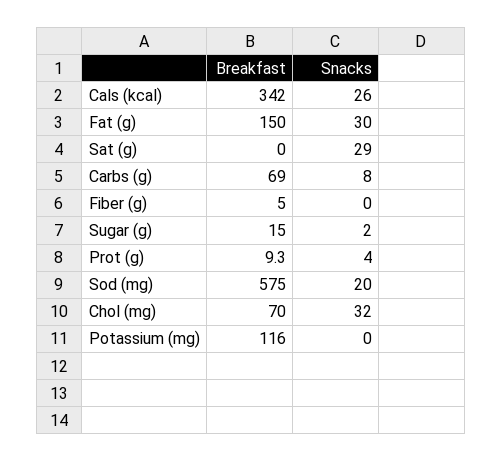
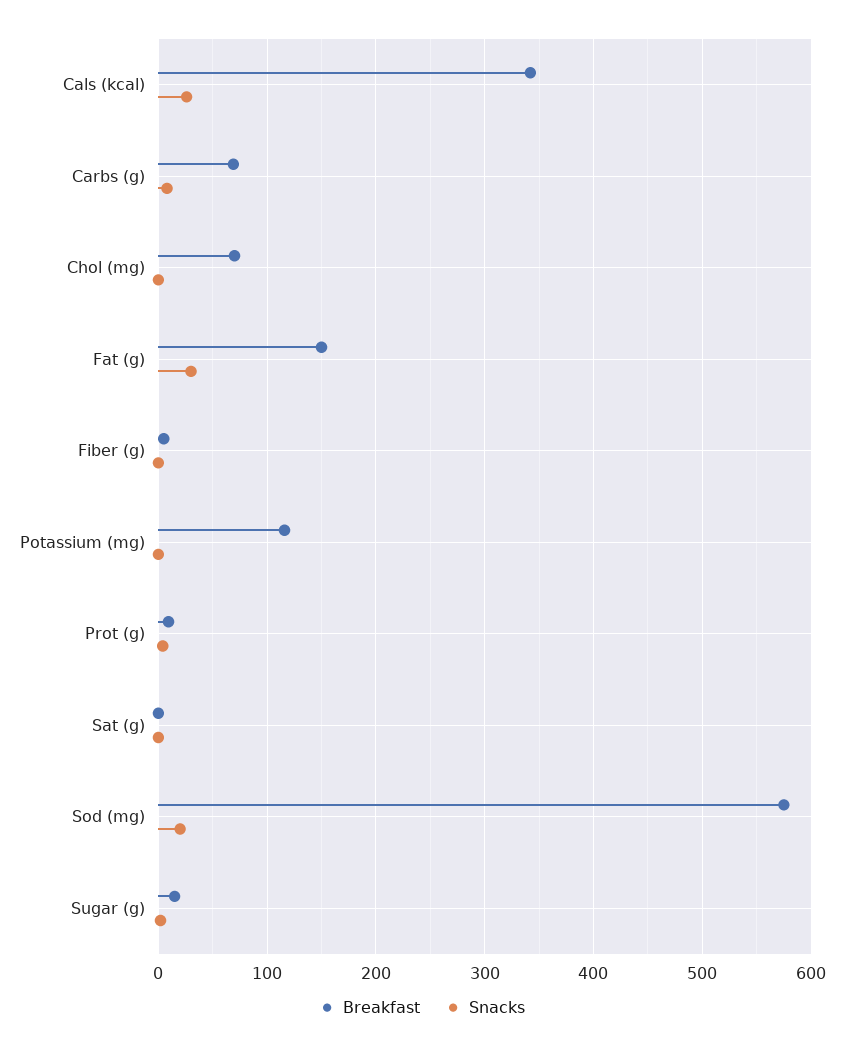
Snacks, Sat (g): 29 -> 0
Snacks, Chol (mg): 32 -> 0

